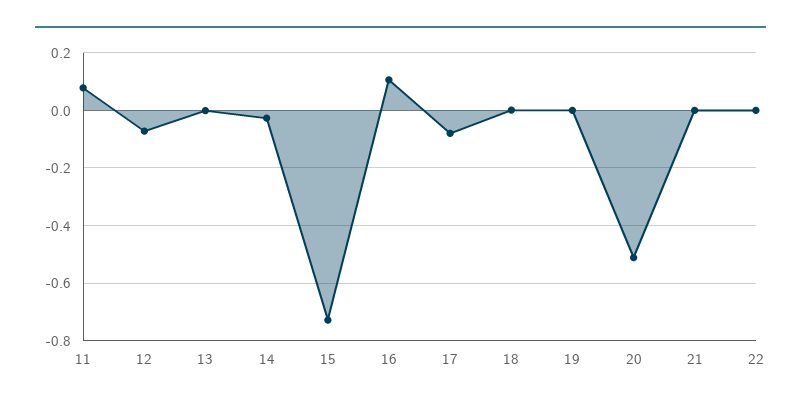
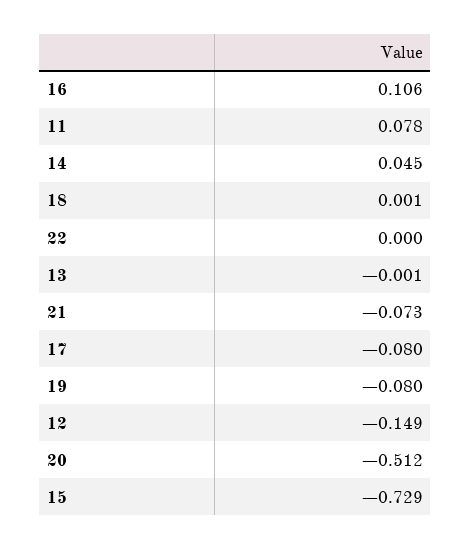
12: -0.075 -> -0.149
14: -0.025 -> 0.045
19: 0 -> -0.08
21: 0 -> -0.073

